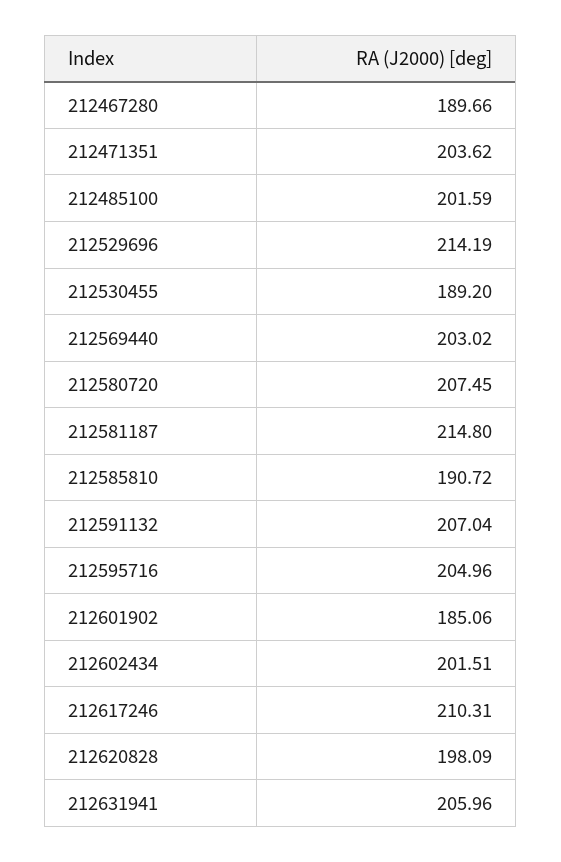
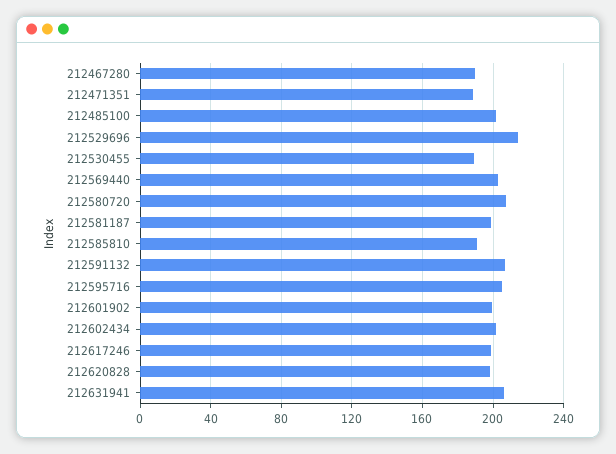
212471351: 203.62 -> 190
212581187: 214.8 -> 200
212601902: 185.06 -> 200
212617246: 210.31 -> 200

